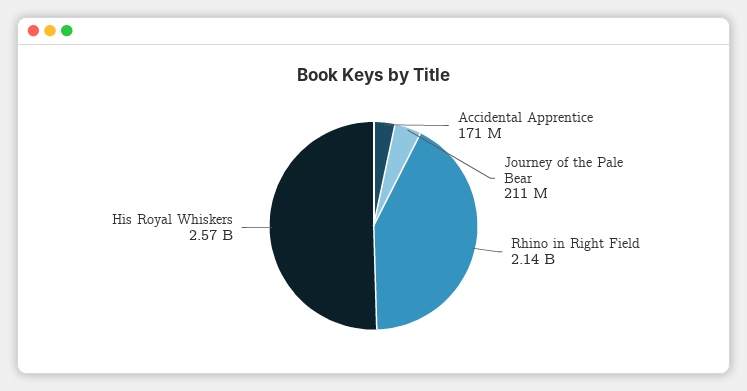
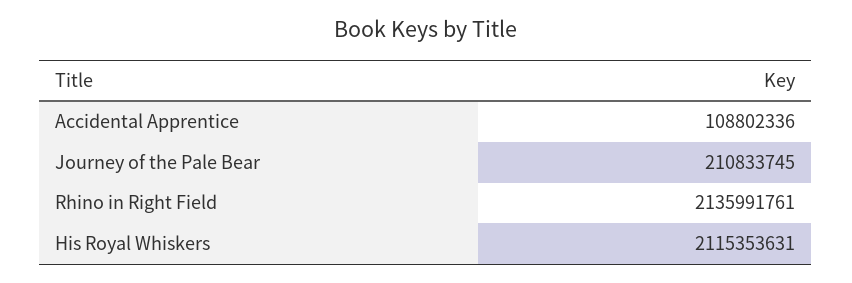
Accidental Apprentice: 171000000 -> 108802336
His Royal Whiskers: 2570000000 -> 2115353631

